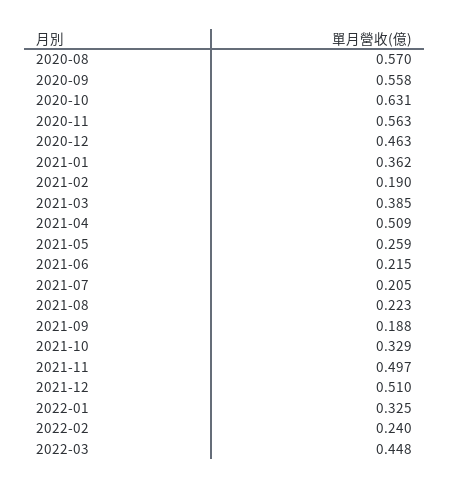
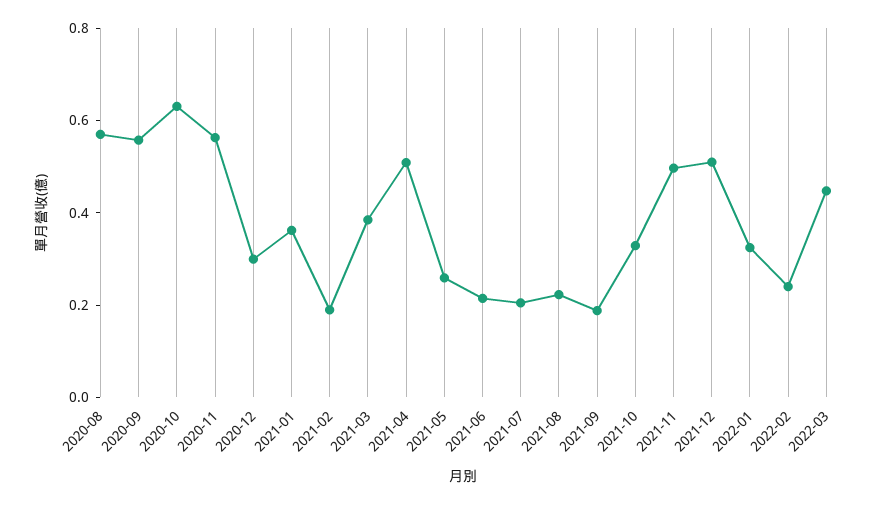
2020-12: 0.463 -> 0.3

